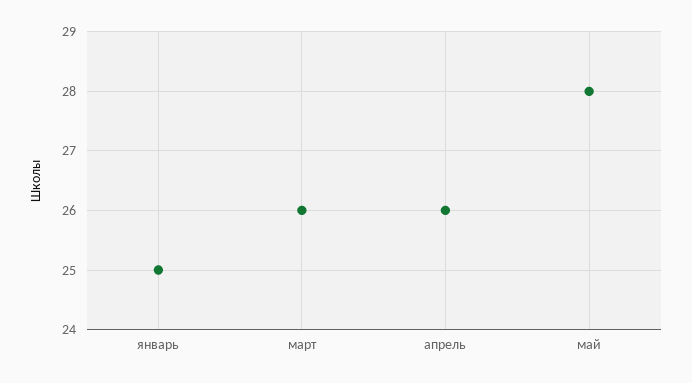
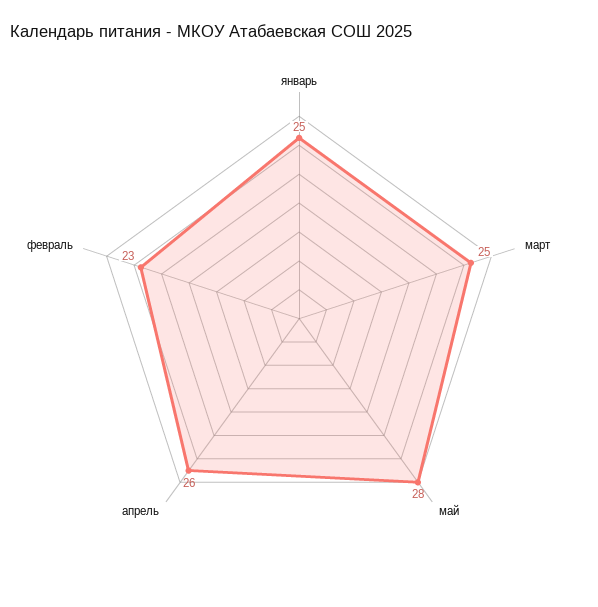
март: 26 -> 25
февраль: none -> 23

